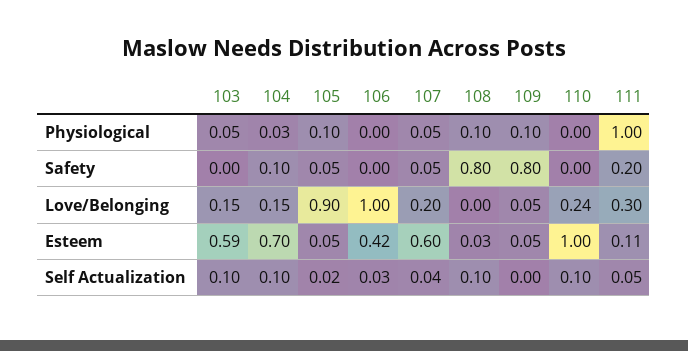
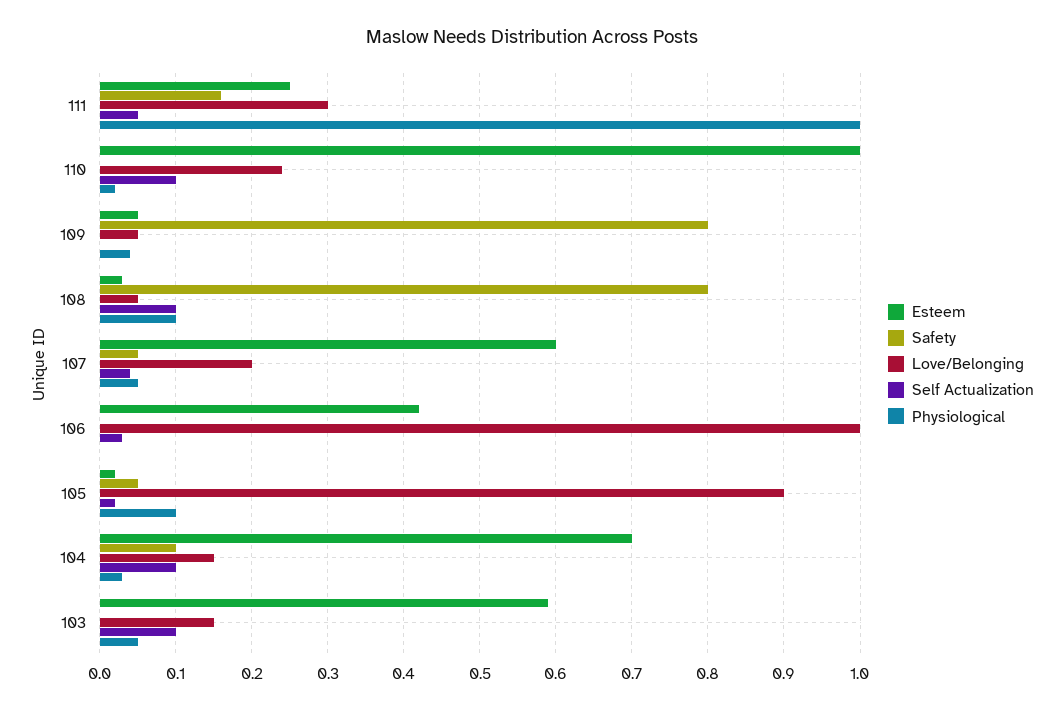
Physiological, 109: 0.1 -> 0.04
Physiological, 110: 0 -> 0.02
Safety, 111: 0.2 -> 0.16
Love/Belonging, 108: 0 -> 0.05
Esteem, 105: 0.05 -> 0.02
Esteem, 111: 0.11 -> 0.25

